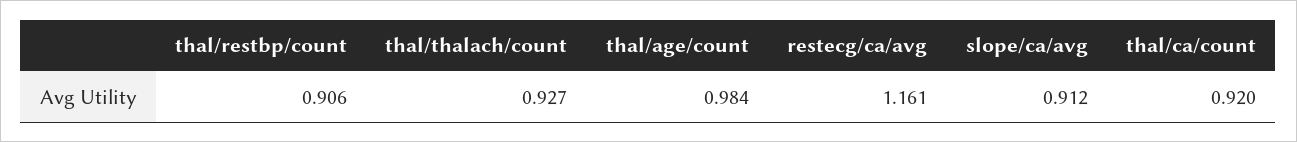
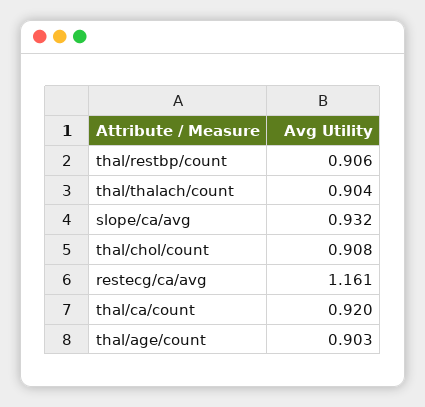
thal/thalach/count: 0.927 -> 0.904
thal/age/count: 0.984 -> 0.903
slope/ca/avg: 0.912 -> 0.932
thal/chol/count: none -> 0.908

